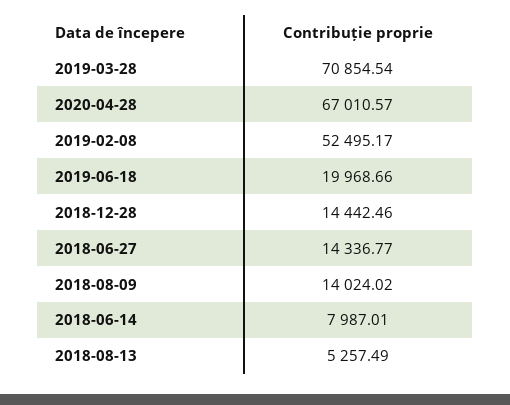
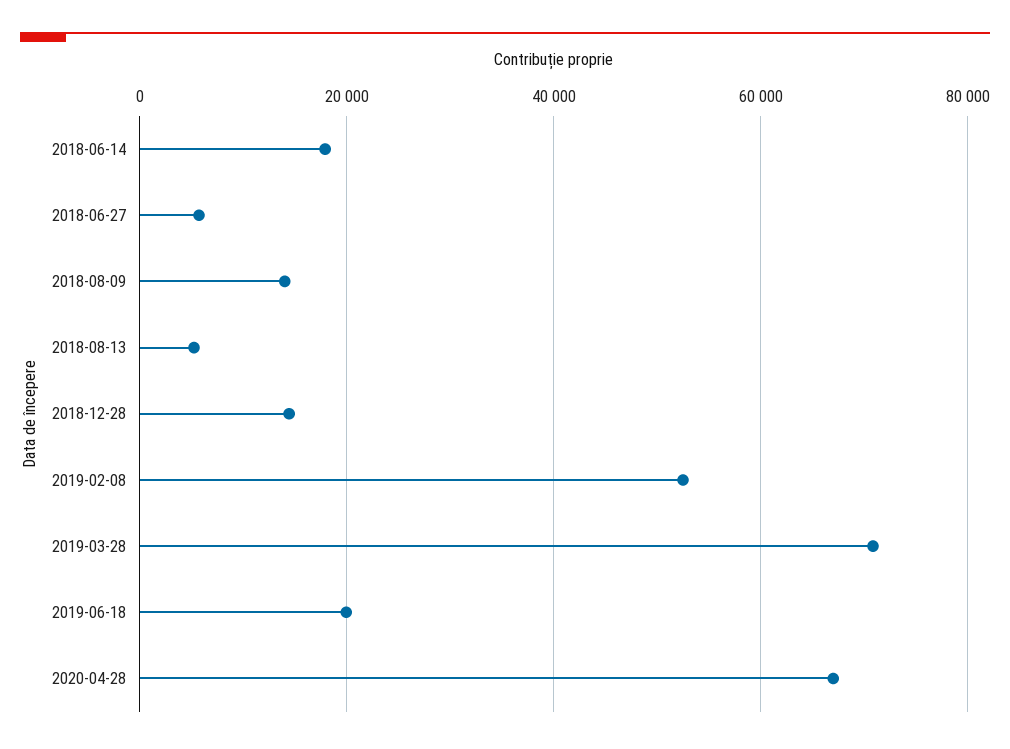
2018-06-27: 14336.77 -> 6000
2018-06-14: 7987.01 -> 18000

